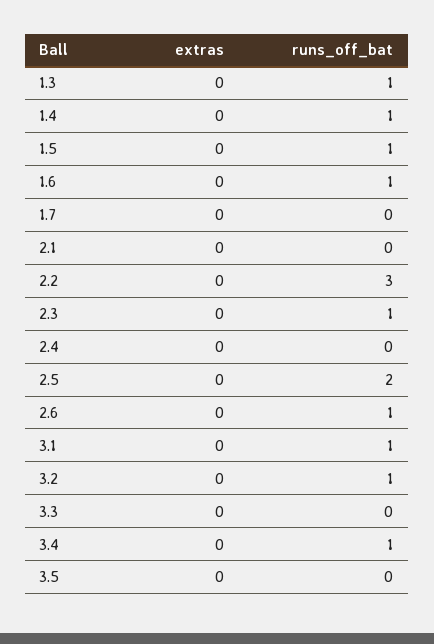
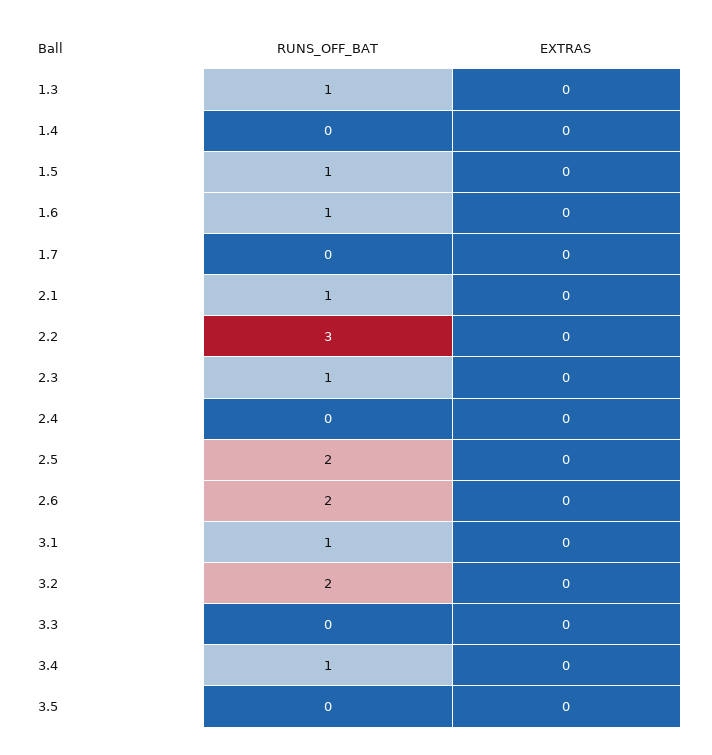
runs_off_bat, 1.4: 1 -> 0
runs_off_bat, 2.1: 0 -> 1
runs_off_bat, 2.6: 1 -> 2
runs_off_bat, 3.2: 1 -> 2

